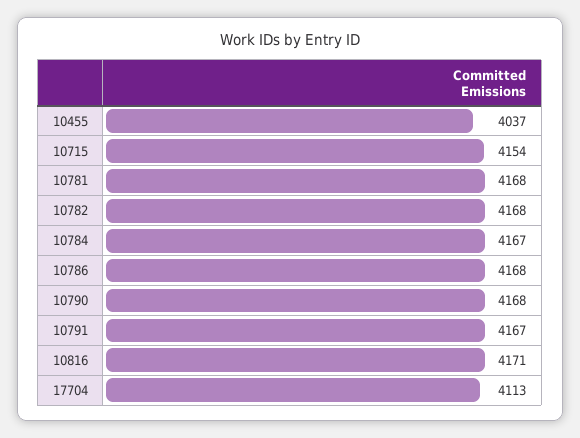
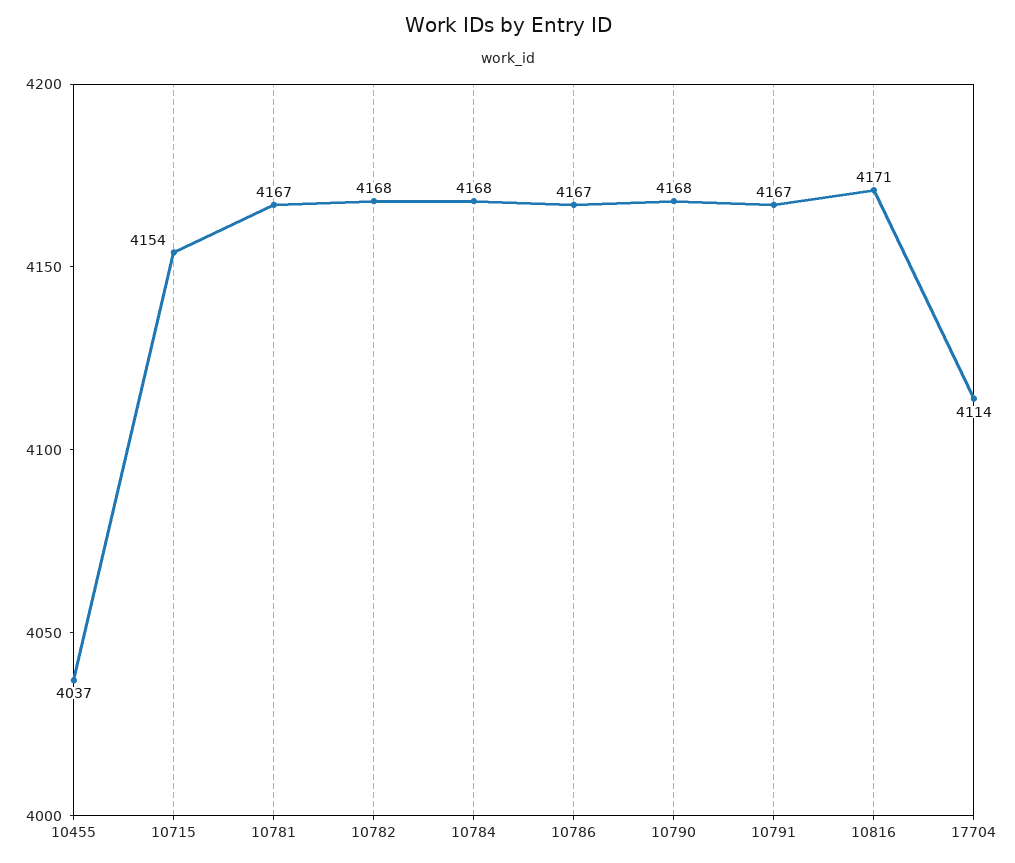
10781: 4168 -> 4167
10784: 4167 -> 4168
10786: 4168 -> 4167
17704: 4113 -> 4114

